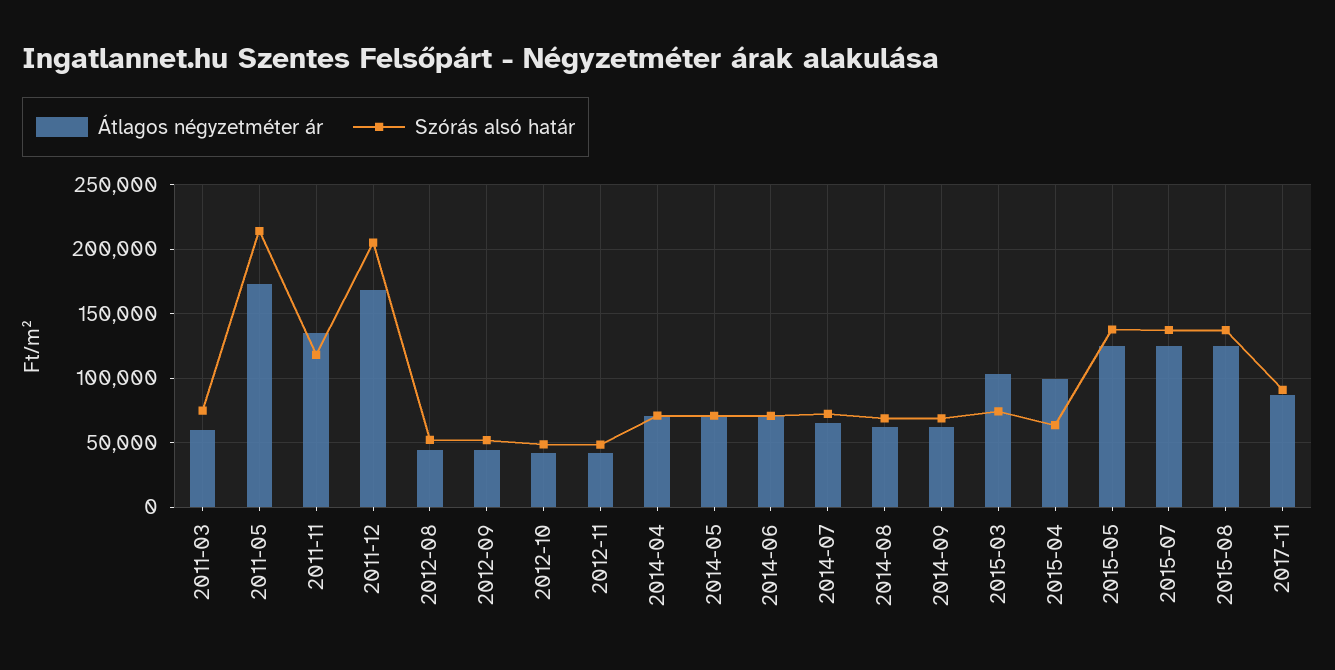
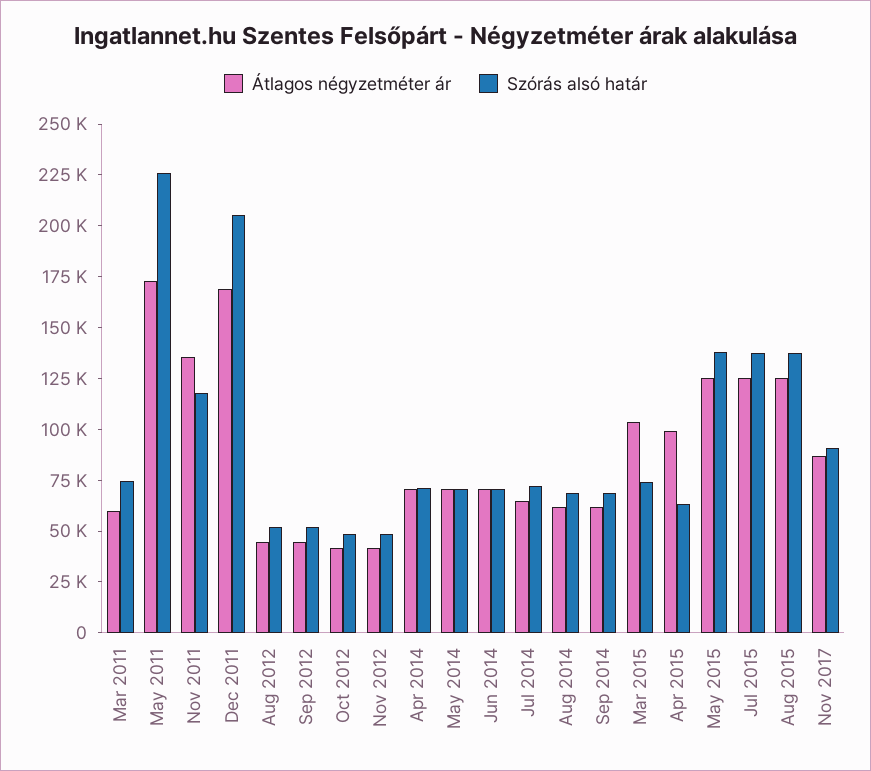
Szórás alsó határ, 2011-05: 215000 -> 225000

